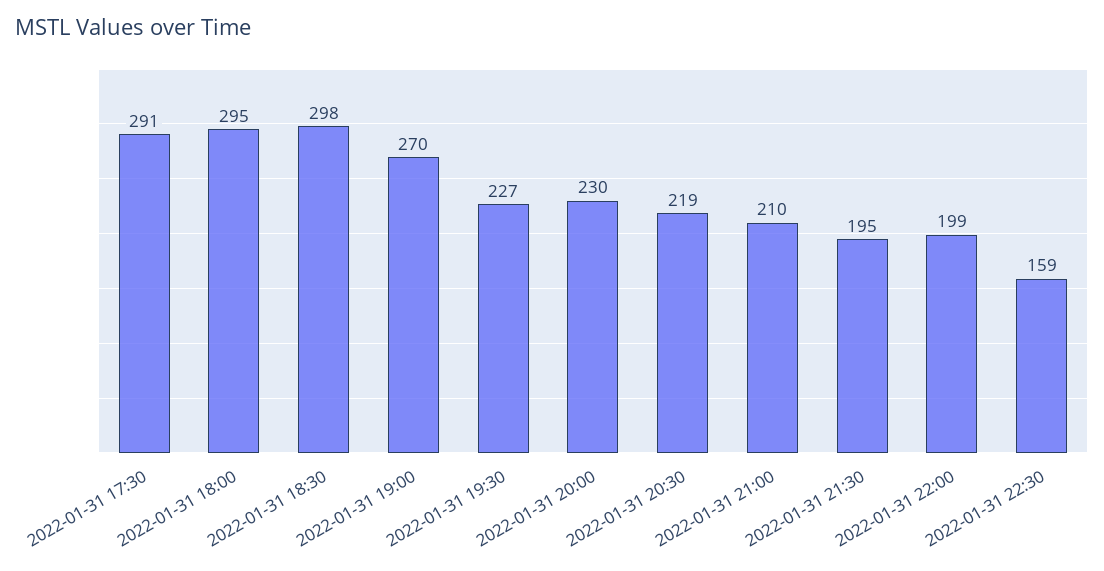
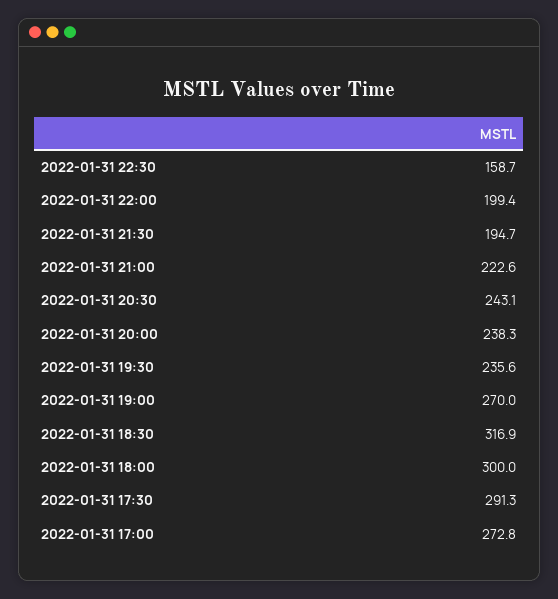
2022-01-31 18:00: 295 -> 300
2022-01-31 18:30: 298 -> 316.9
2022-01-31 19:30: 227 -> 235.6
2022-01-31 20:00: 230 -> 238.3
2022-01-31 20:30: 219 -> 243.1
2022-01-31 21:00: 210 -> 222.6
2022-01-31 17:00: none -> 272.8

